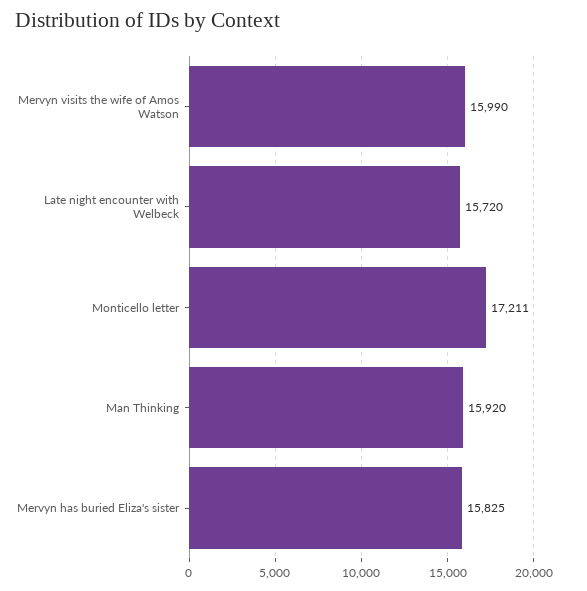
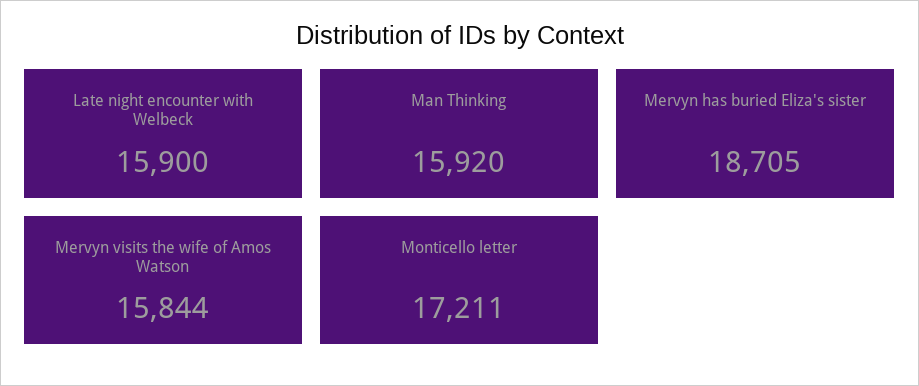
Mervyn visits the wife of Amos Watson: 15990 -> 15844
Late night encounter with Welbeck: 15720 -> 15900
Mervyn has buried Eliza's sister: 15825 -> 18705

